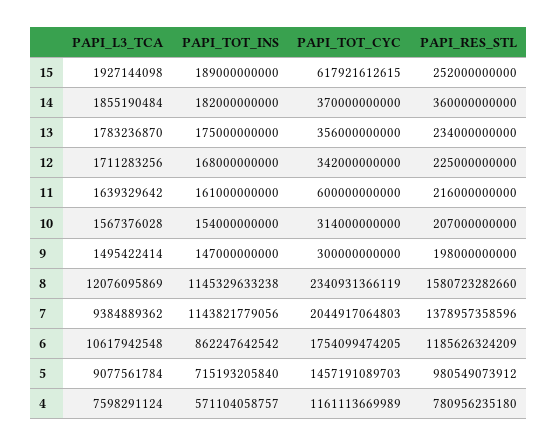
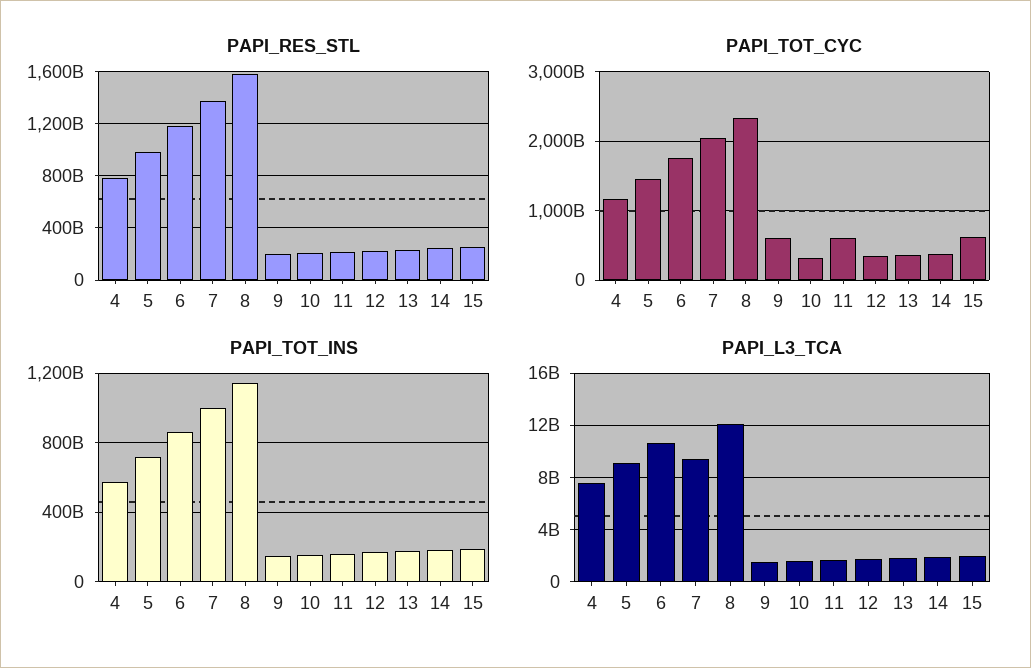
PAPI_RES_STL, 14: 360000000000 -> 250000000000
PAPI_TOT_CYC, 9: 300000000000 -> 600000000000
PAPI_TOT_INS, 7: 1143821779056 -> 1000000000000

